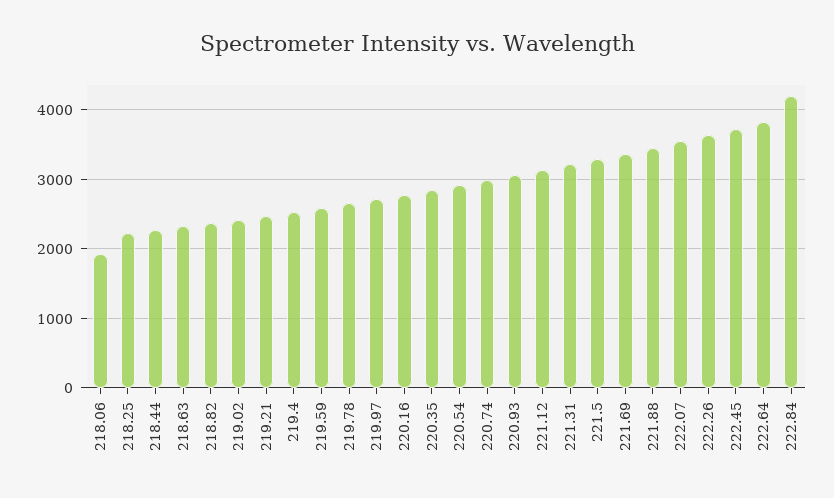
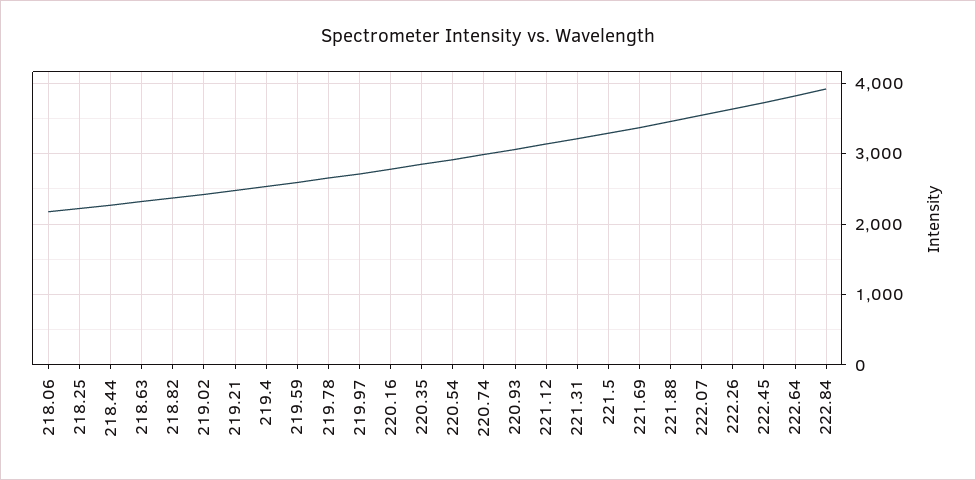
218.06: 1900 -> 2200
222.84: 4200 -> 3900

